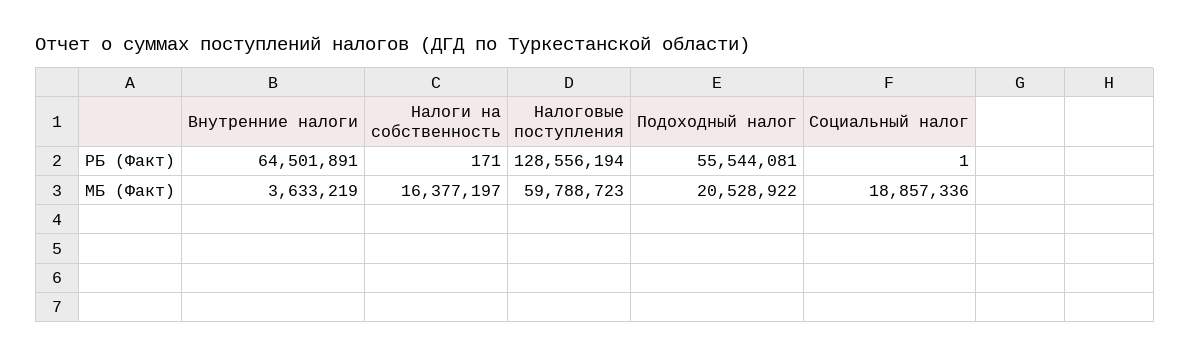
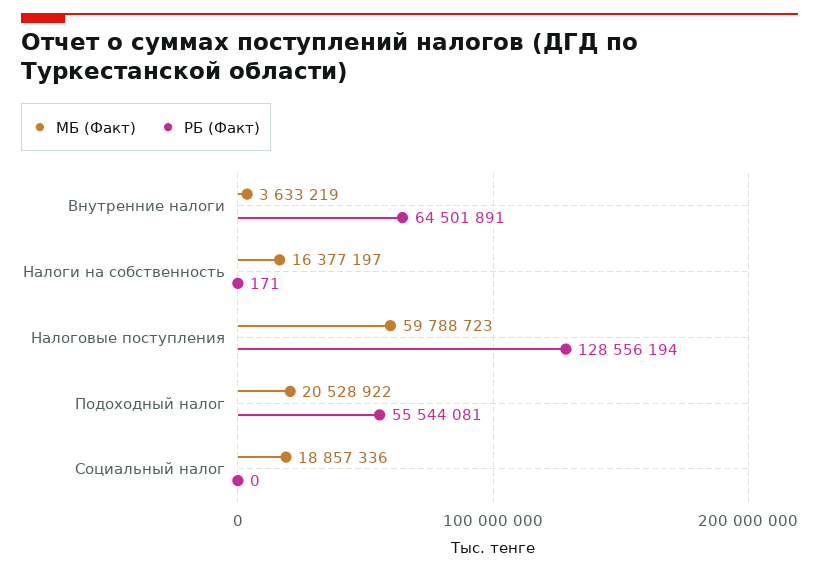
РБ (Факт), Социальный налог: 1 -> 0

